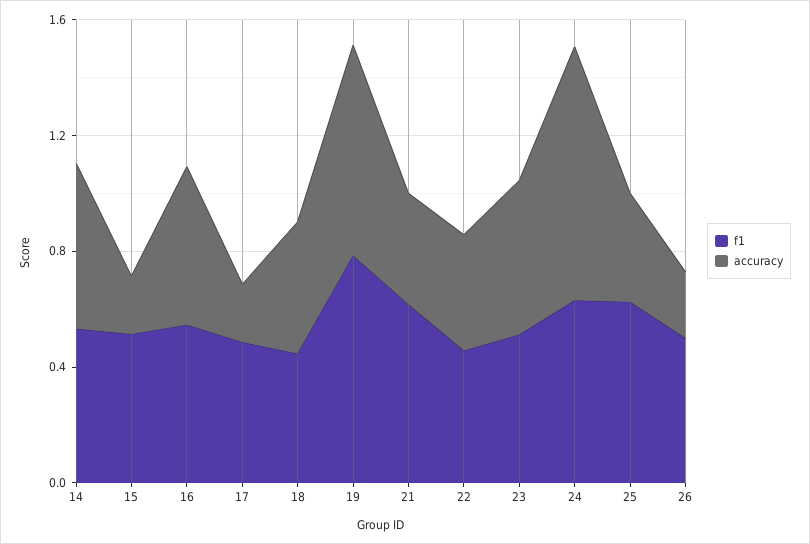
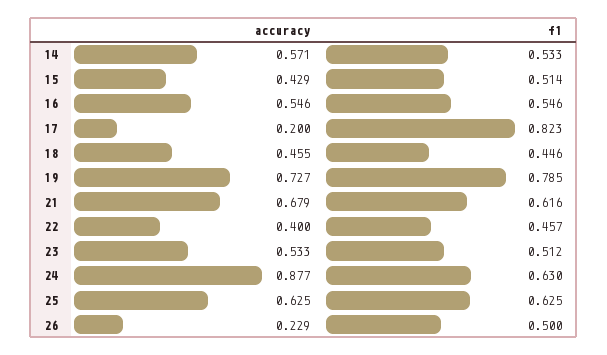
accuracy, 15: 0.2 -> 0.429
f1, 17: 0.5 -> 0.823
accuracy, 21: 0.4 -> 0.679
accuracy, 25: 0.4 -> 0.625

